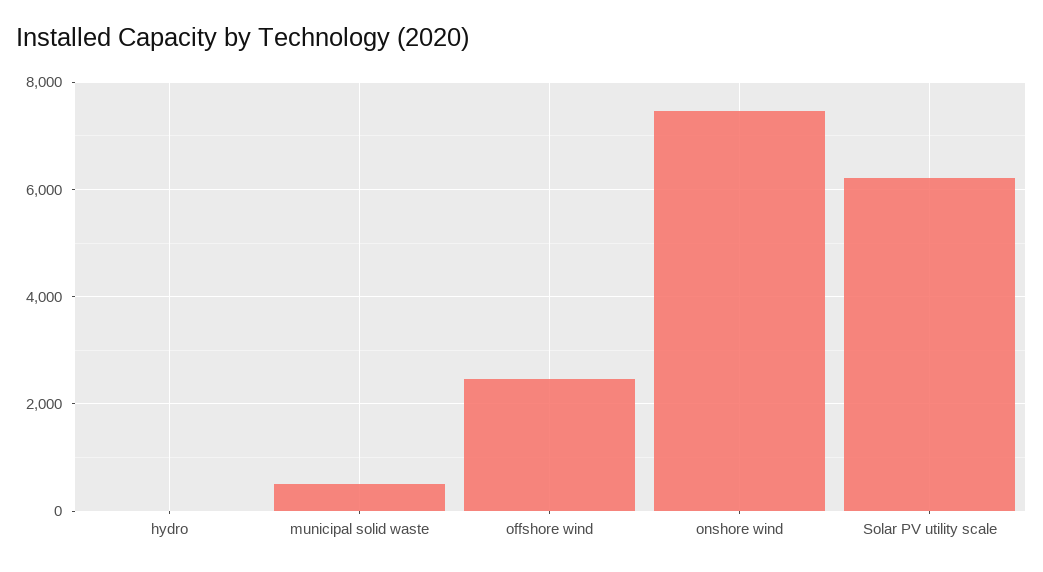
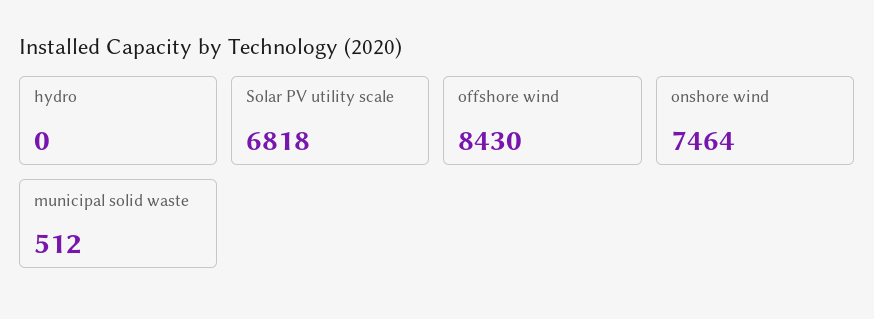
offshore wind: 2400 -> 8430
Solar PV utility scale: 6200 -> 6818

